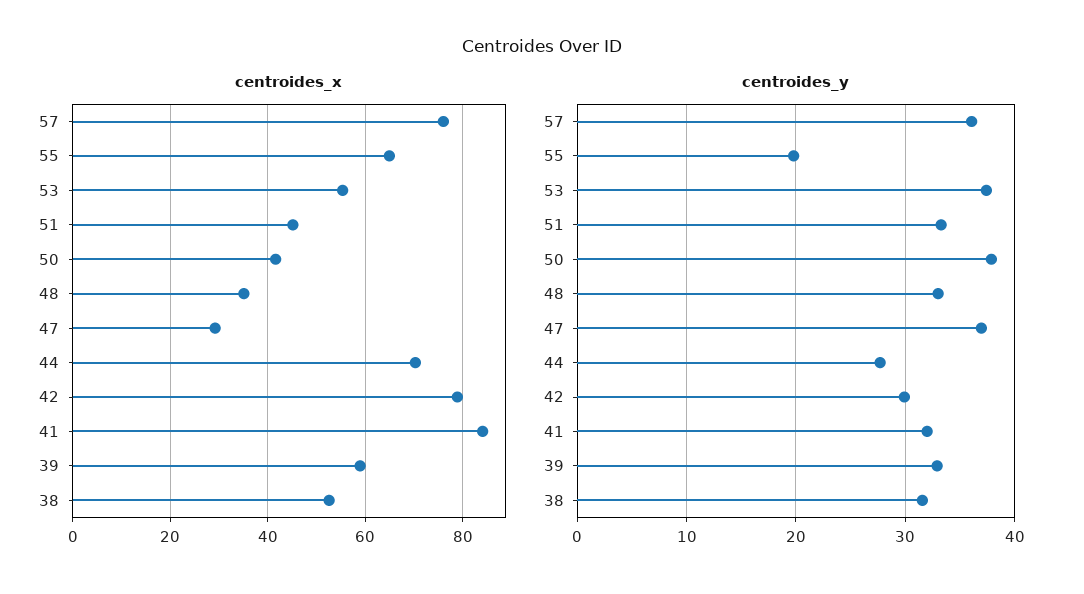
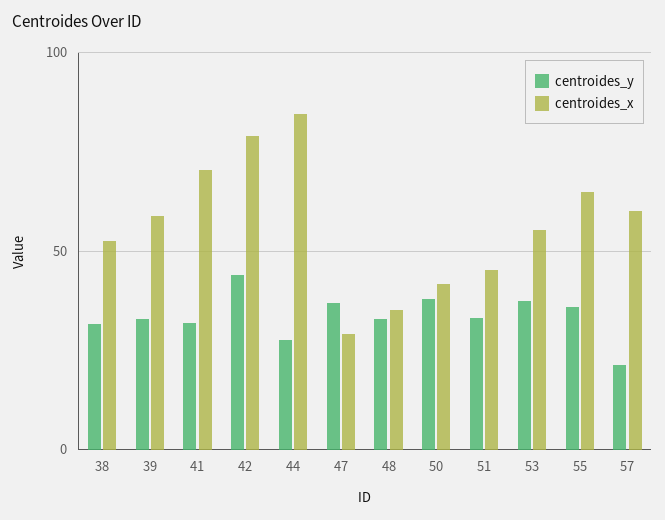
centroides_x, 57: 76 -> 60
centroides_x, 44: 70 -> 85
centroides_x, 41: 84 -> 70
centroides_y, 57: 36 -> 20
centroides_y, 55: 20 -> 35
centroides_y, 42: 30 -> 45

